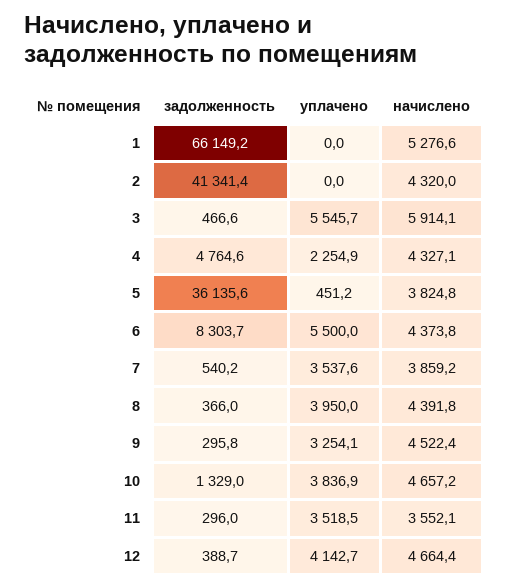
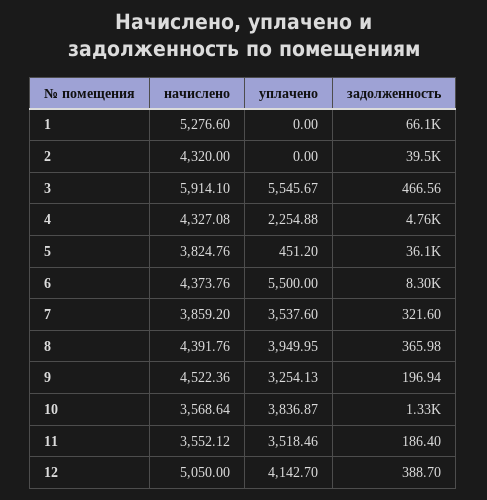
задолженность, 2: 41341.4 -> 39500
задолженность, 7: 540.2 -> 321.6
задолженность, 9: 295.8 -> 196.94
начислено, 10: 4657.2 -> 3568.64
задолженность, 11: 296 -> 186.4
начислено, 12: 4664.4 -> 5050

